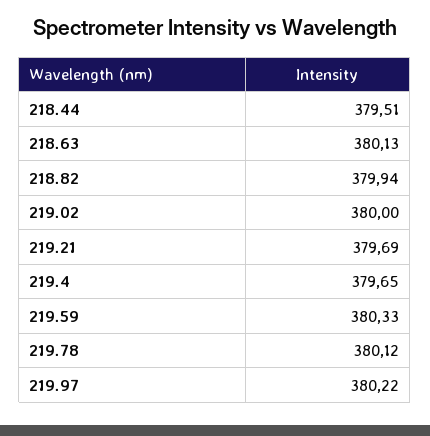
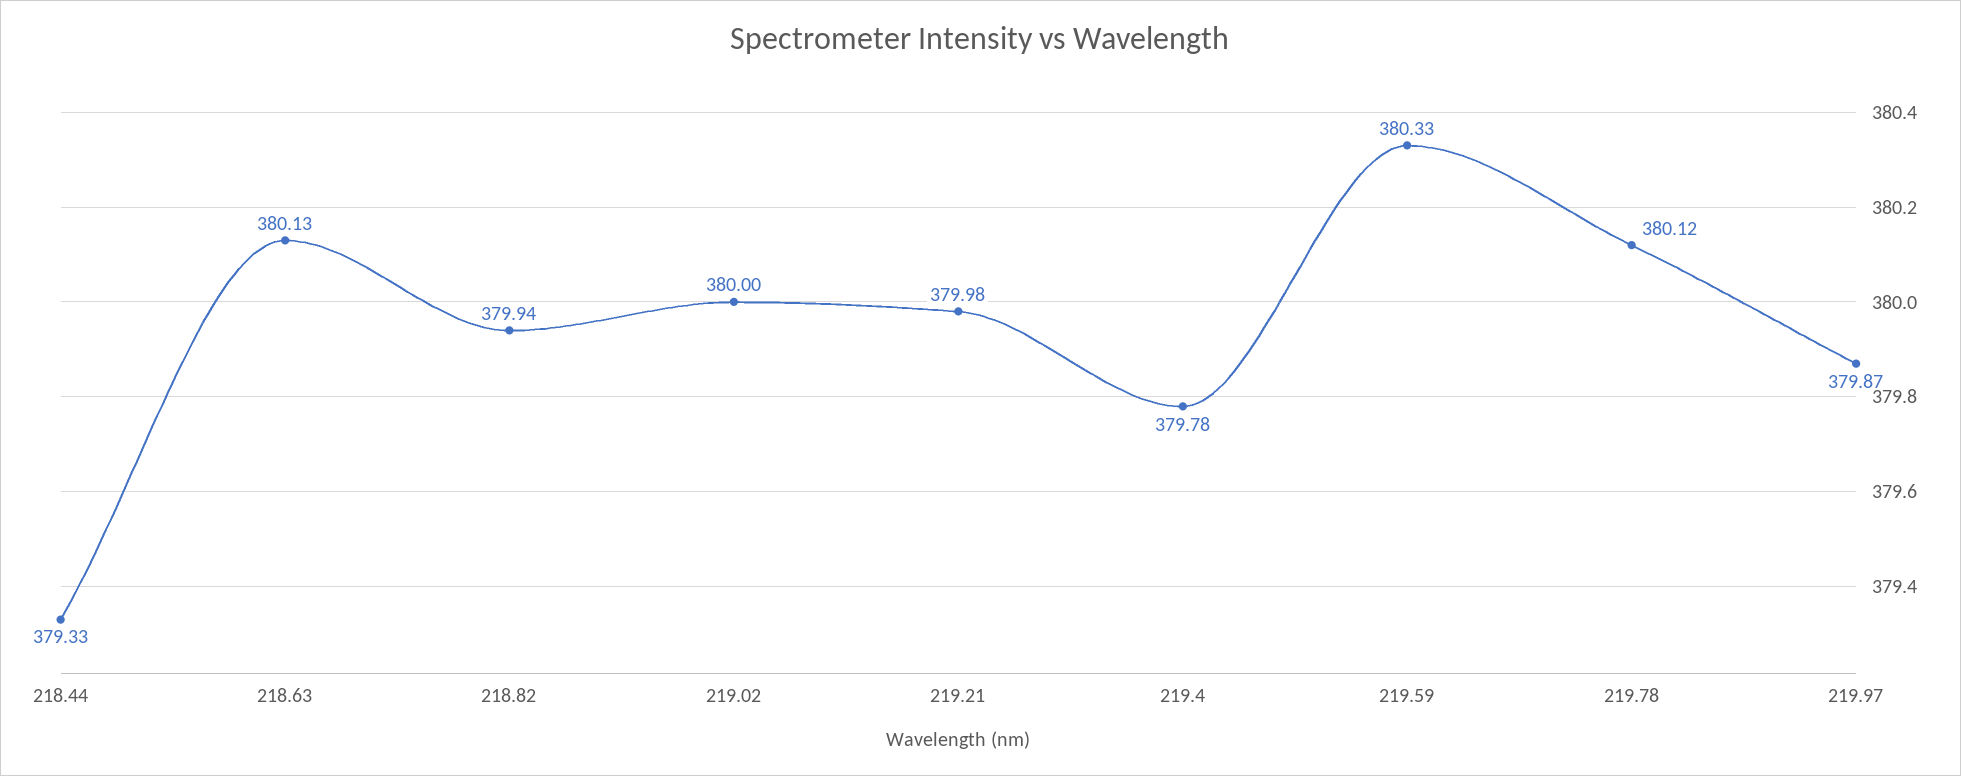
218.44: 379.51 -> 379.33
219.21: 379.69 -> 379.98
219.4: 379.65 -> 379.78
219.97: 380.22 -> 379.87

